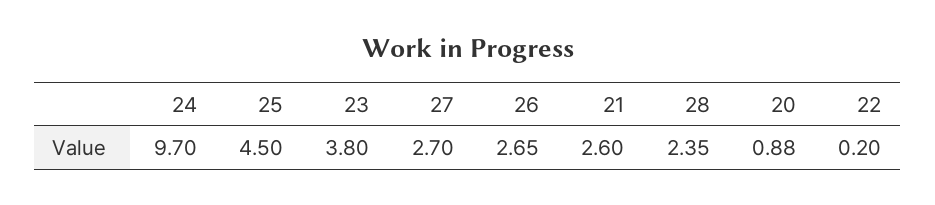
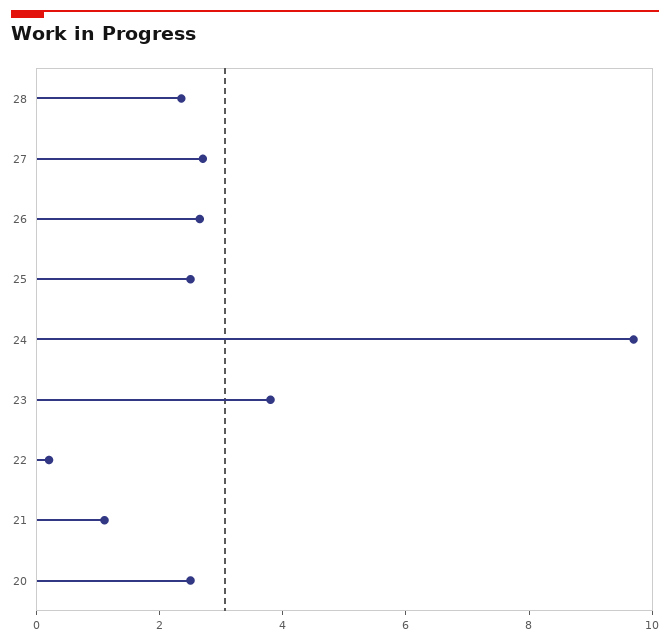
25: 4.5 -> 2.5
21: 2.6 -> 1
20: 0.88 -> 2.5

